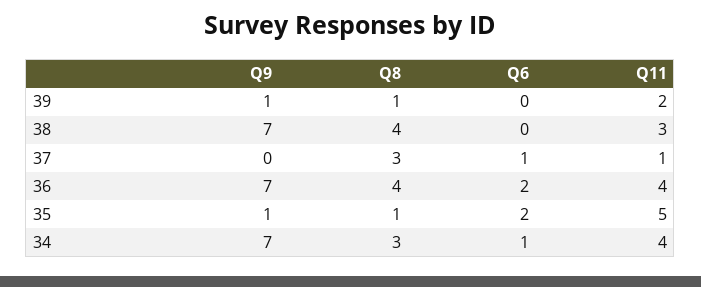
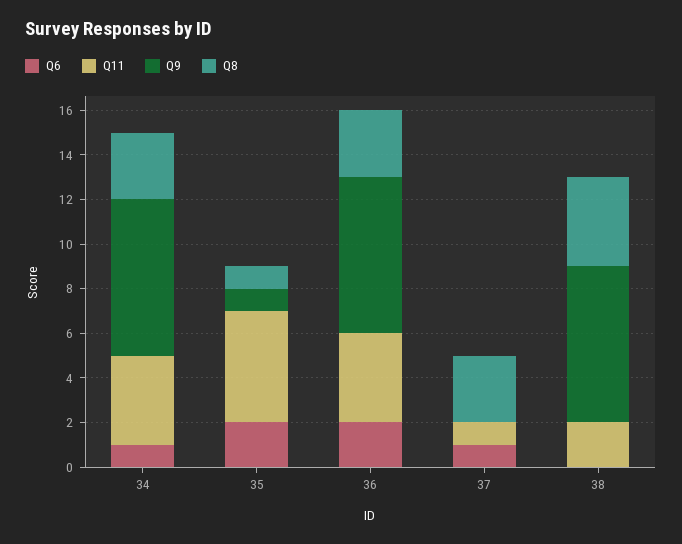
Q9, 39: 1 -> none
Q8, 39: 1 -> none
Q6, 39: 0 -> none
Q11, 39: 2 -> none
Q11, 38: 3 -> 2
Q8, 36: 4 -> 3

